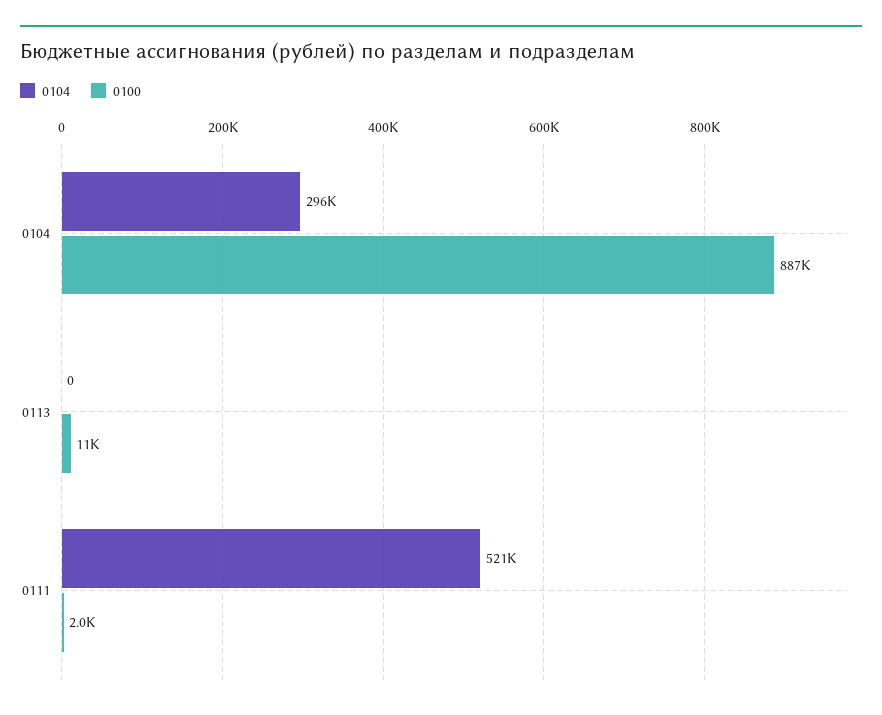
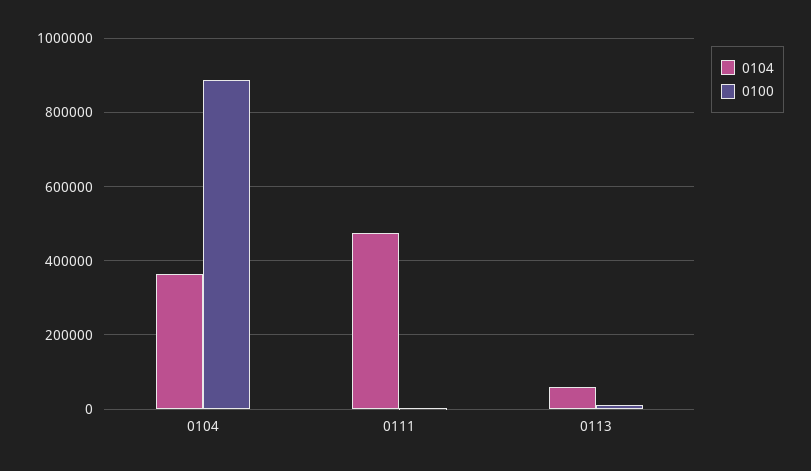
0104, 0104: 296000 -> 360000
0104, 0113: 0 -> 60000
0104, 0111: 521000 -> 480000

